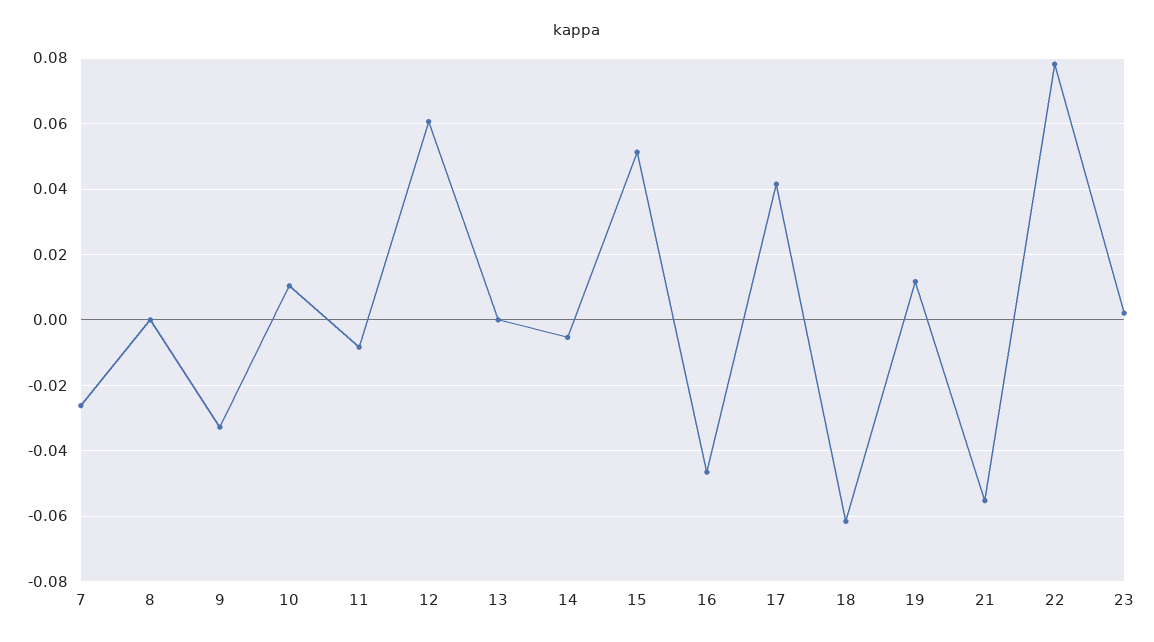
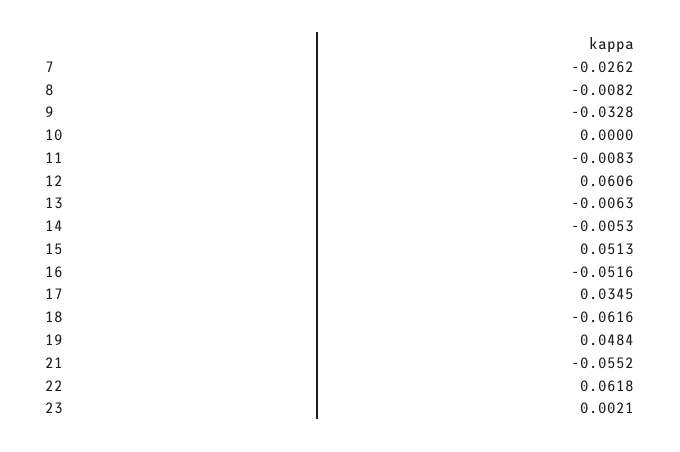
8: 0 -> -0.0082
10: 0.01 -> 0
13: 0 -> -0.0063
16: -0.046 -> -0.0516
17: 0.042 -> 0.0345
19: 0.012 -> 0.0484
22: 0.078 -> 0.0618

